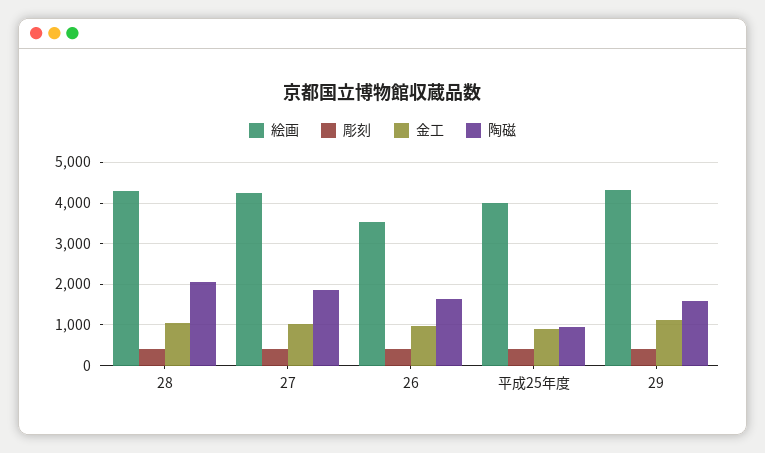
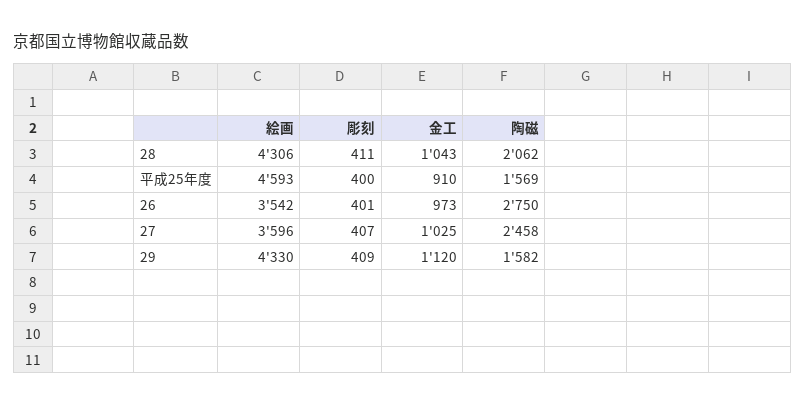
絵画, 27: 4200 -> 3596
陶磁, 27: 1800 -> 2458
陶磁, 26: 1600 -> 2750
絵画, 平成25年度: 4000 -> 4593
陶磁, 平成25年度: 1000 -> 1569

